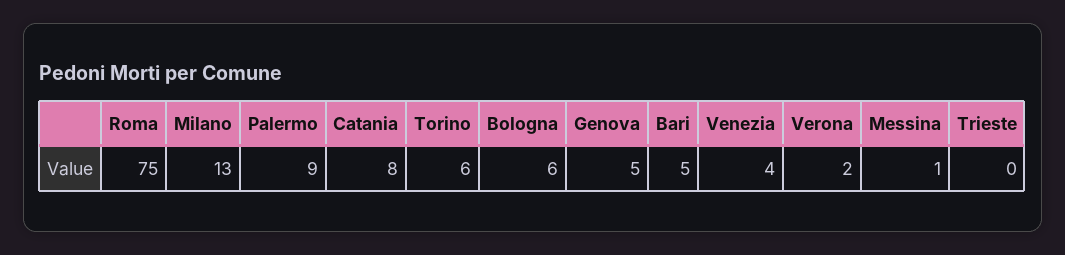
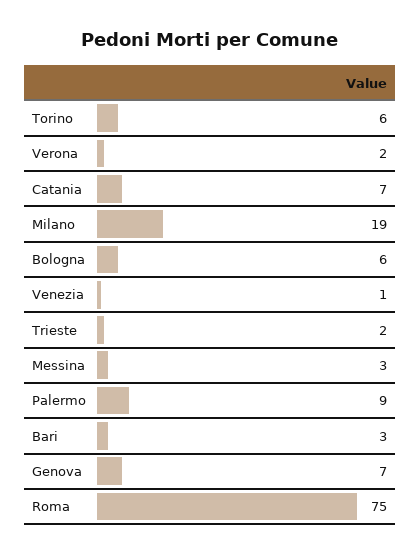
Milano: 13 -> 19
Catania: 8 -> 7
Genova: 5 -> 7
Bari: 5 -> 3
Venezia: 4 -> 1
Messina: 1 -> 3
Trieste: 0 -> 2

